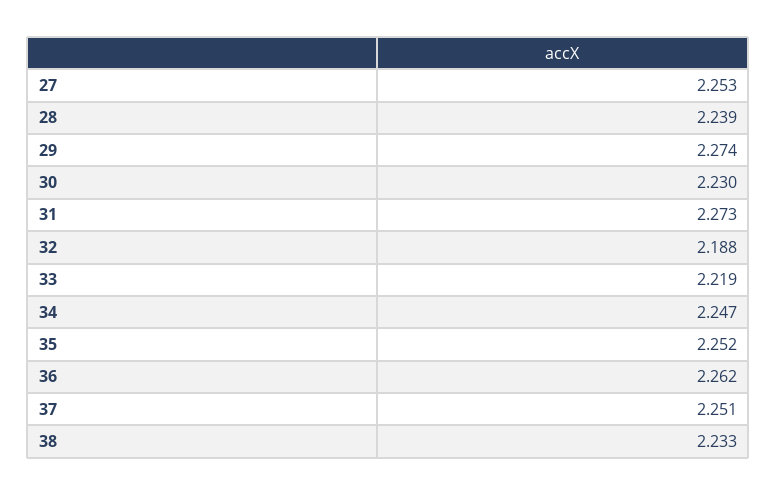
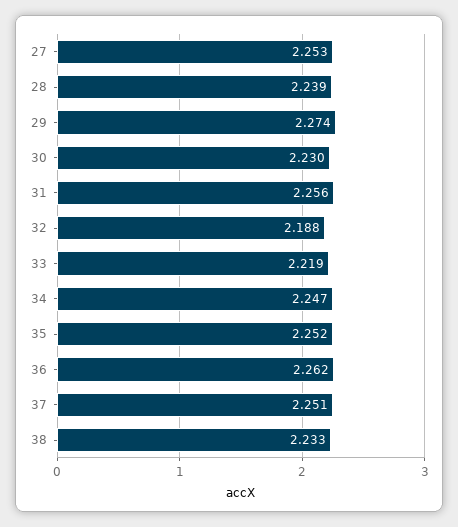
31: 2.273 -> 2.256

